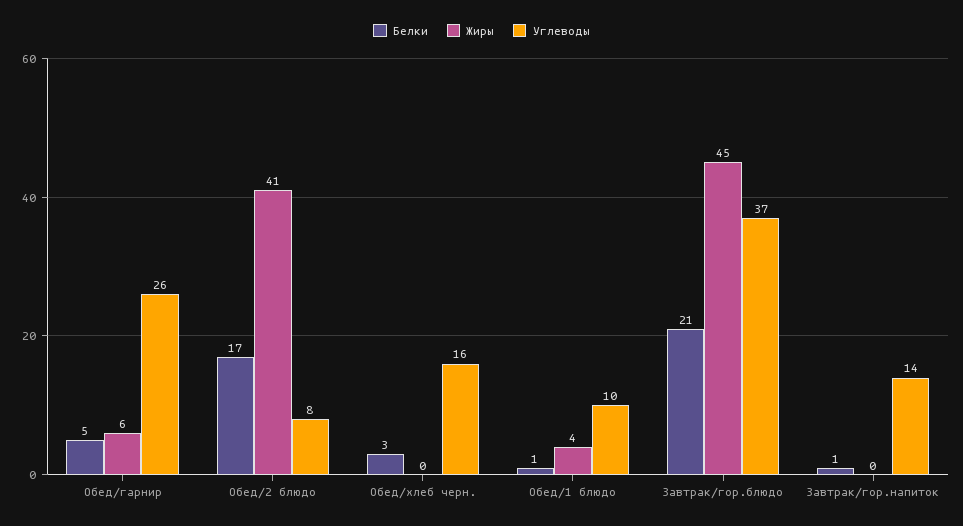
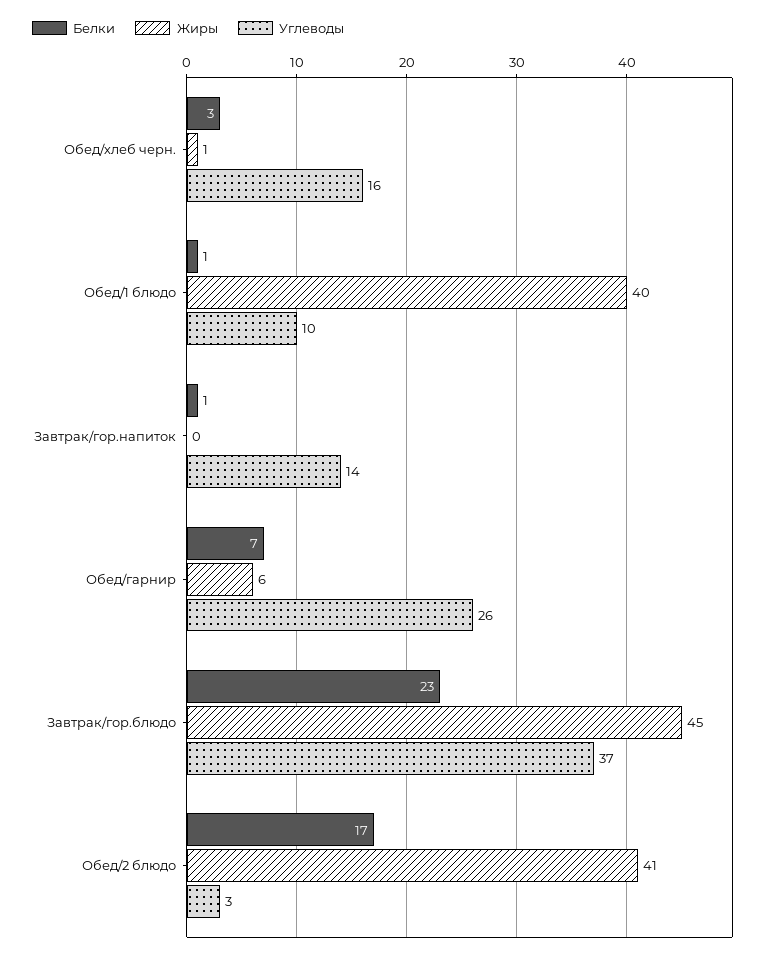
Белки, Обед/гарнир: 5 -> 7
Углеводы, Обед/2 блюдо: 8 -> 3
Жиры, Обед/хлеб черн.: 0 -> 1
Жиры, Обед/1 блюдо: 4 -> 40
Белки, Завтрак/гор.блюдо: 21 -> 23

